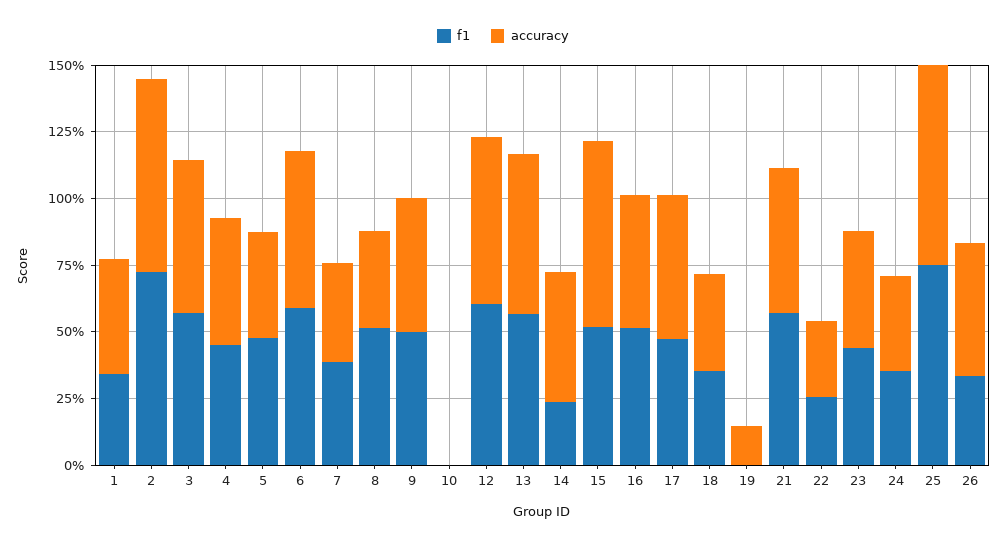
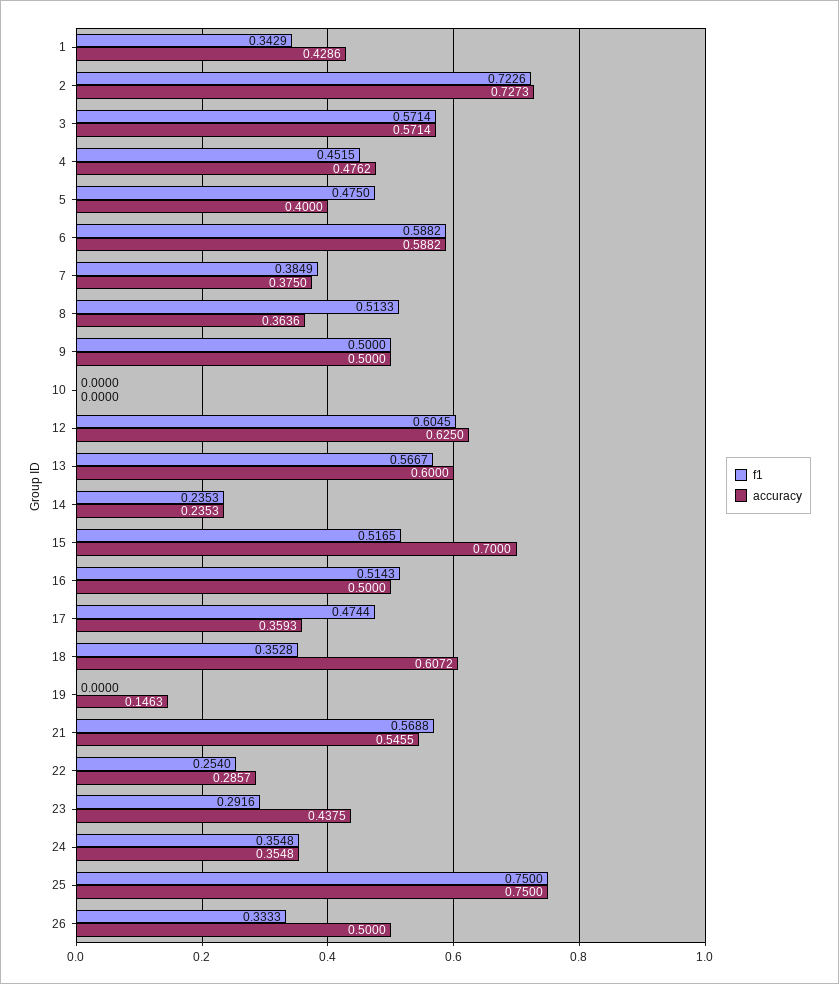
accuracy, 14: 0.5 -> 0.2353
accuracy, 17: 0.55 -> 0.3593
accuracy, 18: 0.35 -> 0.6072
f1, 23: 0.45 -> 0.2916

